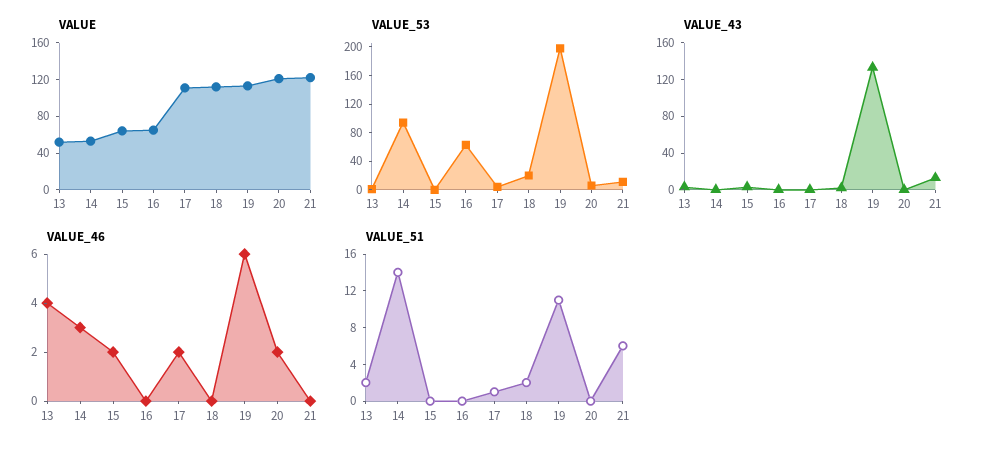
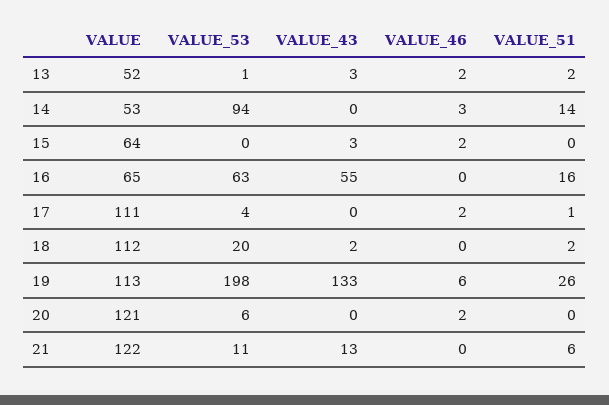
VALUE_43, 16: 0 -> 55
VALUE_46, 13: 4 -> 2
VALUE_51, 16: 0 -> 16
VALUE_51, 19: 11 -> 26

